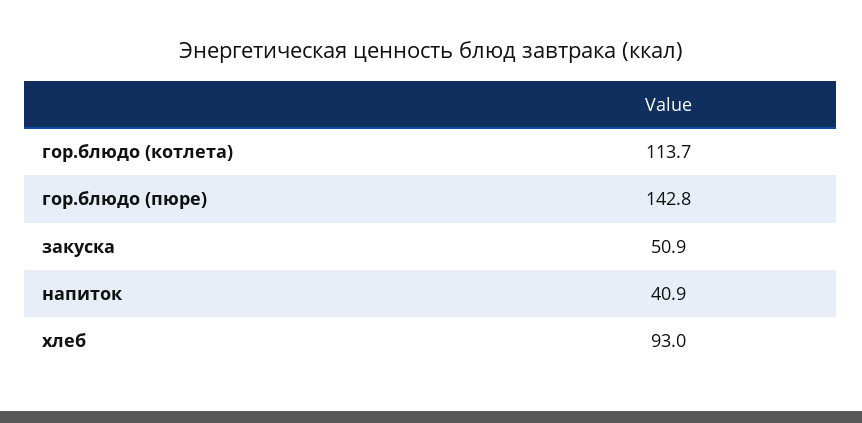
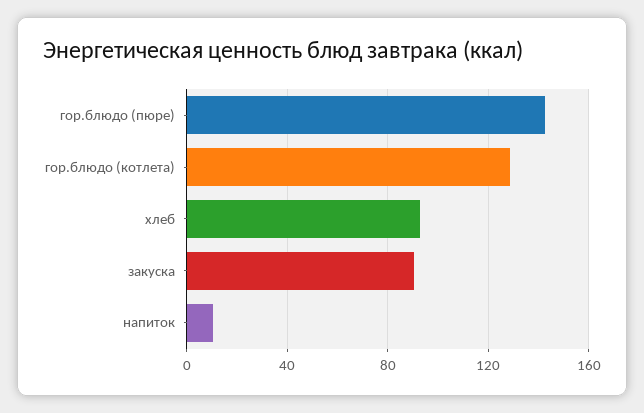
гор.блюдо (котлета): 113.7 -> 130
закуска: 50.9 -> 90
напиток: 40.9 -> 10

